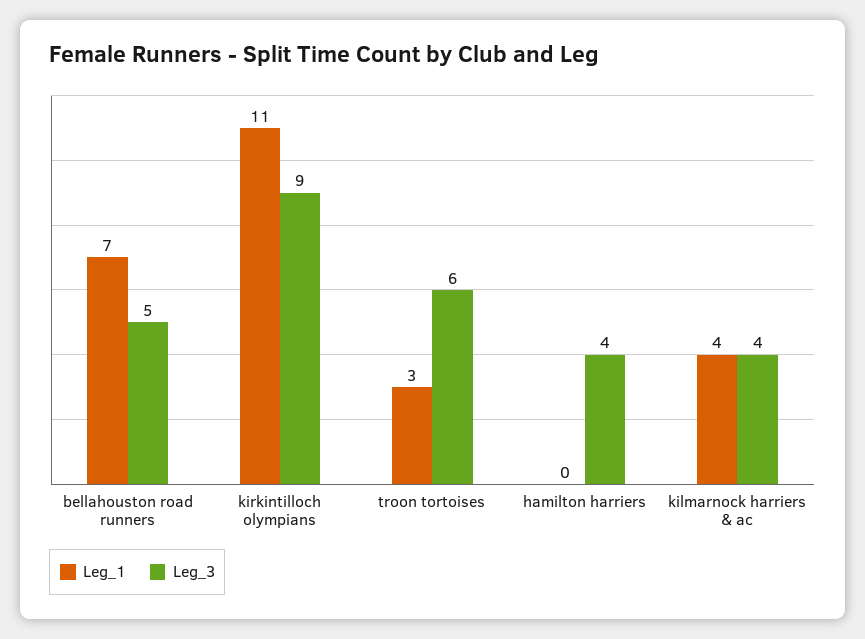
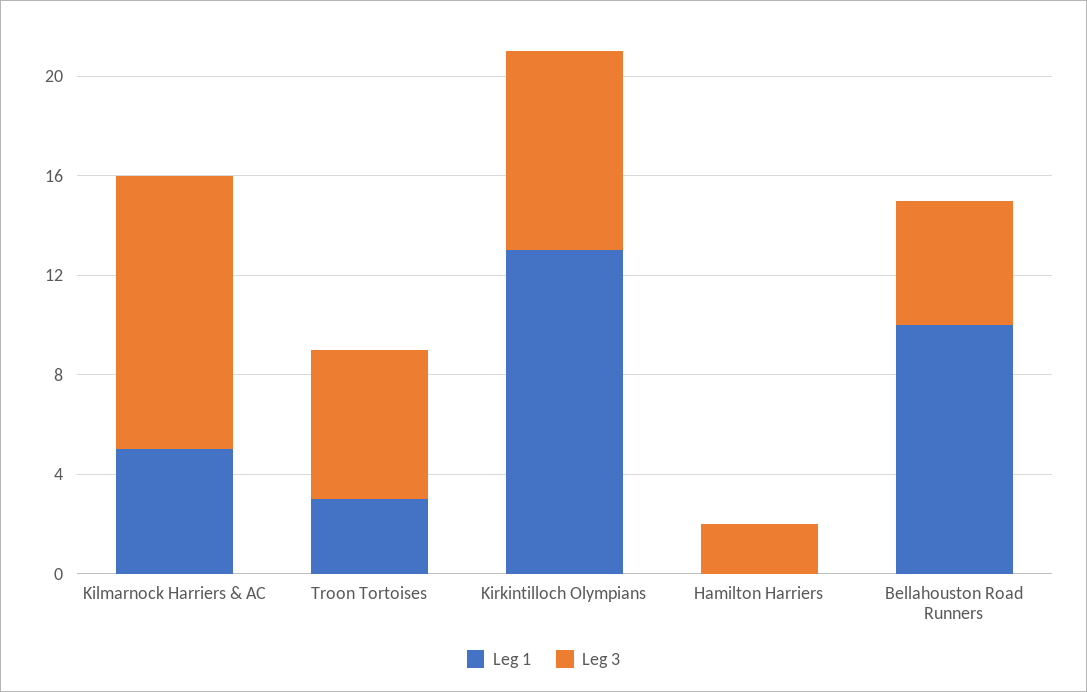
Leg_1, bellahouston road runners: 7 -> 10
Leg_1, kirkintilloch olympians: 11 -> 13
Leg_3, kirkintilloch olympians: 9 -> 8
Leg_3, hamilton harriers: 4 -> 2
Leg_1, kilmarnock harriers & ac: 4 -> 5
Leg_3, kilmarnock harriers & ac: 4 -> 11

